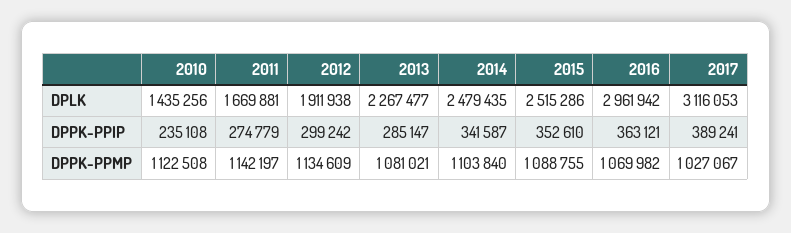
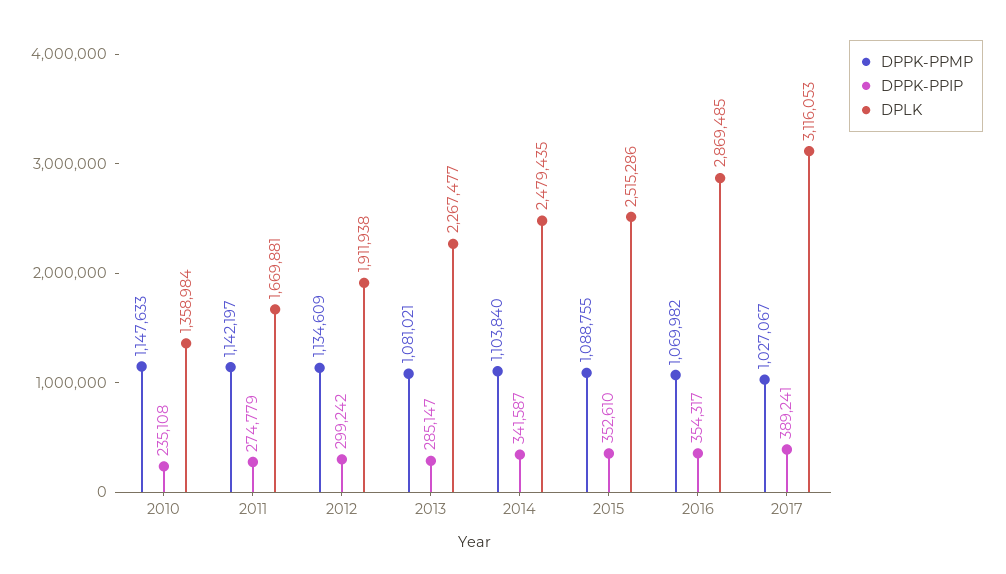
DPLK, 2010: 1435256 -> 1358984
DPLK, 2016: 2961942 -> 2869485
DPPK-PPIP, 2016: 363121 -> 354317
DPPK-PPMP, 2010: 1122508 -> 1147633

